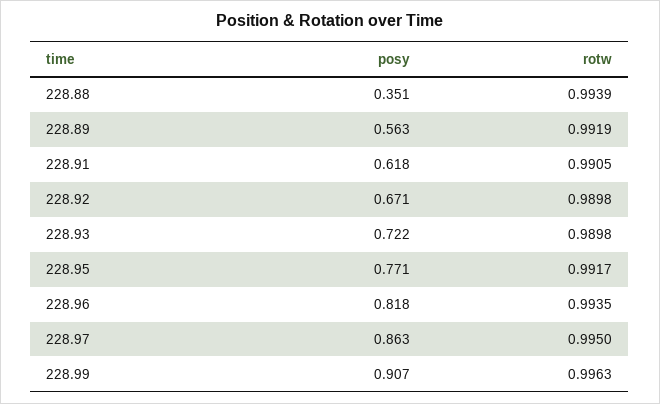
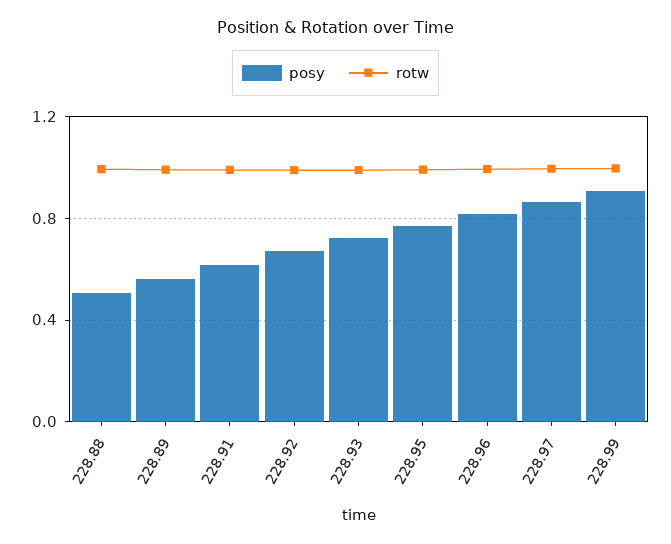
posy, 228.88: 0.351 -> 0.5

